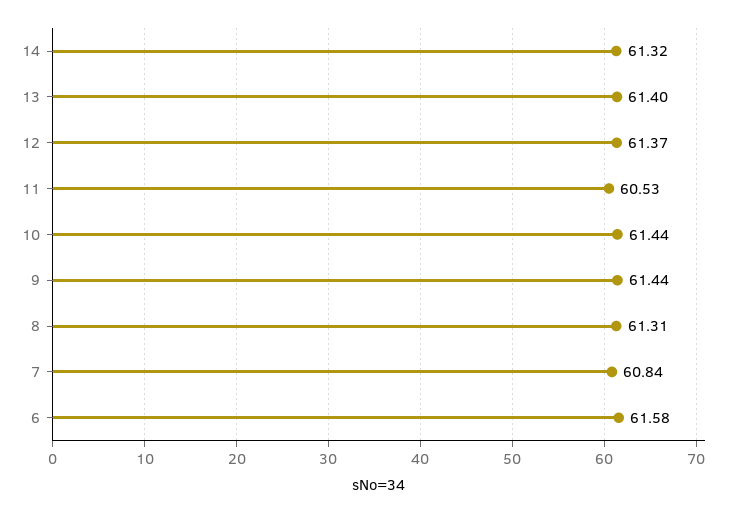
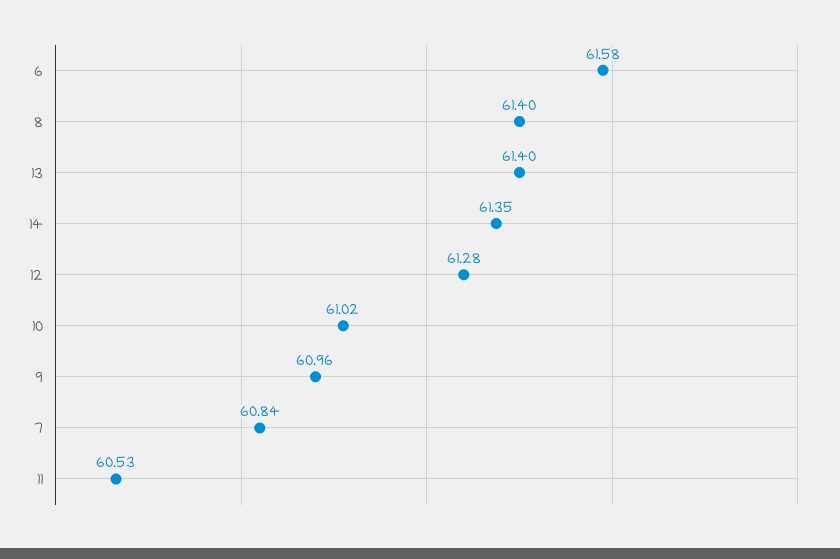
14: 61.32 -> 61.35
12: 61.37 -> 61.28
10: 61.44 -> 61.02
9: 61.44 -> 60.96
8: 61.31 -> 61.4

